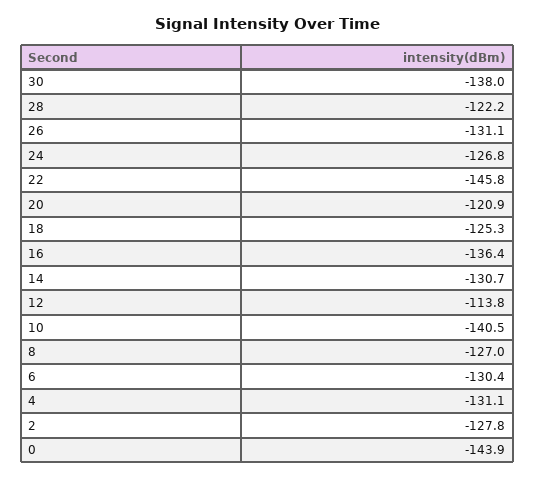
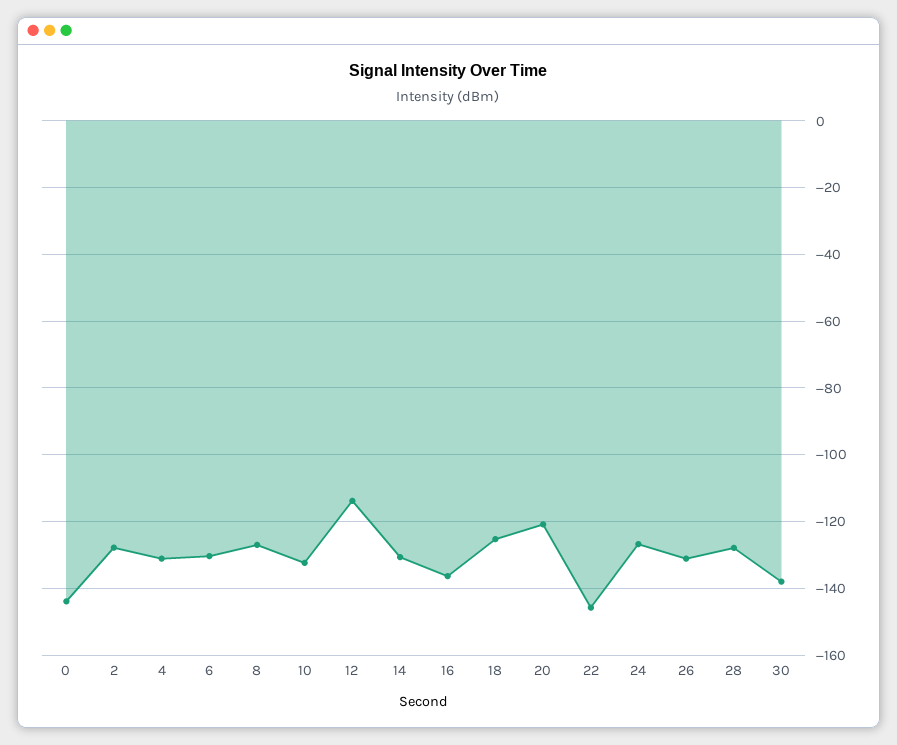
28: -122.2 -> -128
10: -140.5 -> -132

